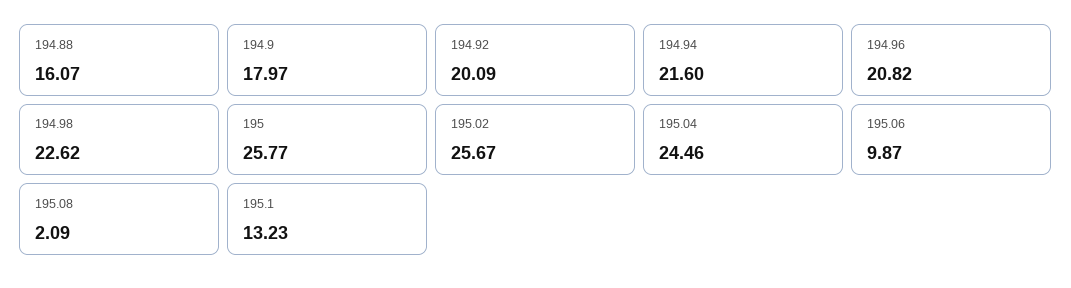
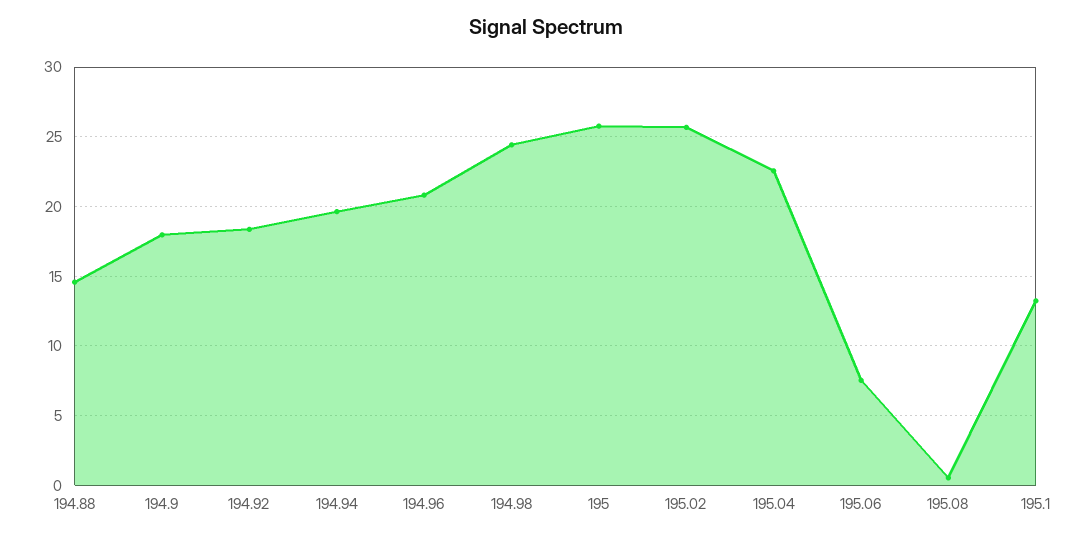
194.88: 16.07 -> 14.5
194.92: 20.09 -> 18.5
194.94: 21.6 -> 19.5
194.98: 22.62 -> 24.5
195.04: 24.46 -> 22.5
195.06: 9.87 -> 7.5
195.08: 2.09 -> 0.5

